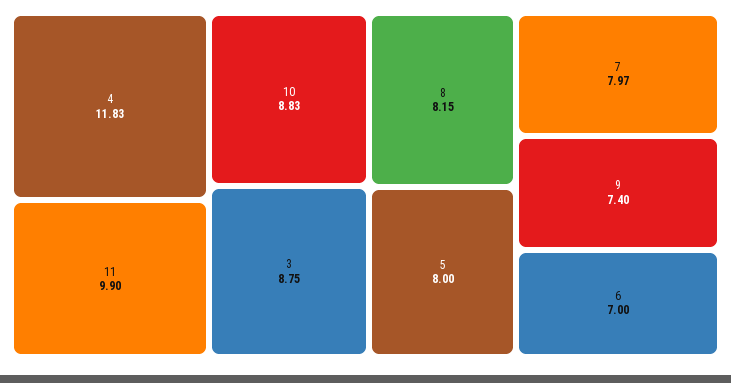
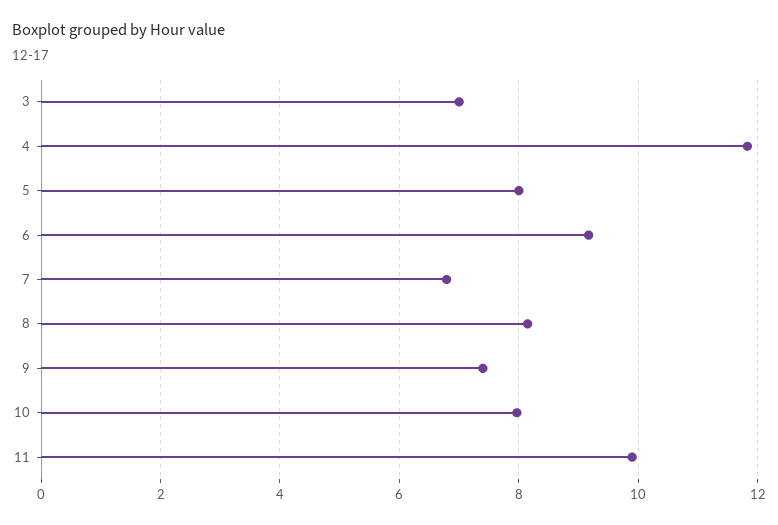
10: 8.83 -> 8
3: 8.75 -> 7
7: 7.97 -> 6.8
6: 7 -> 9.2

